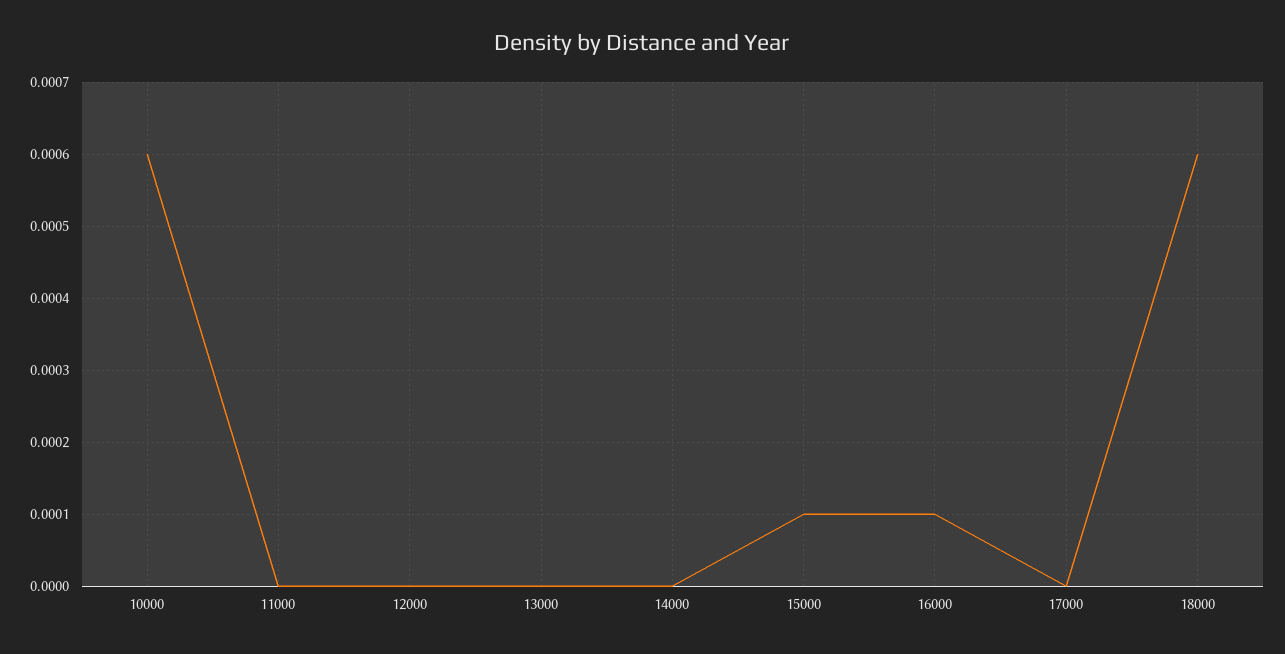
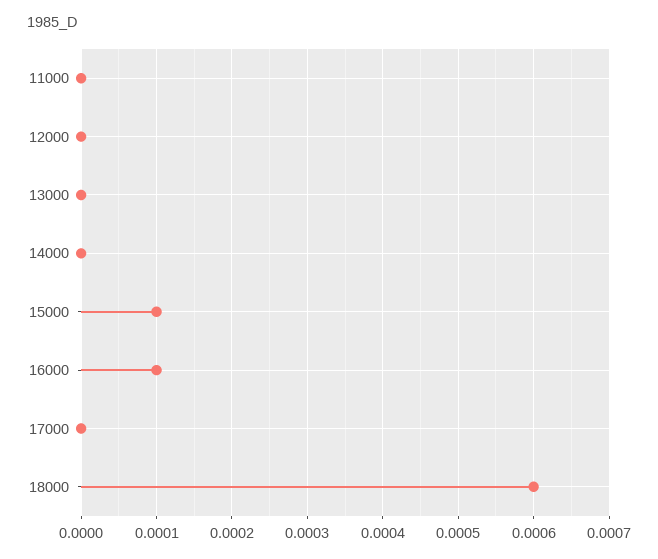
10000: 0.0006 -> none

